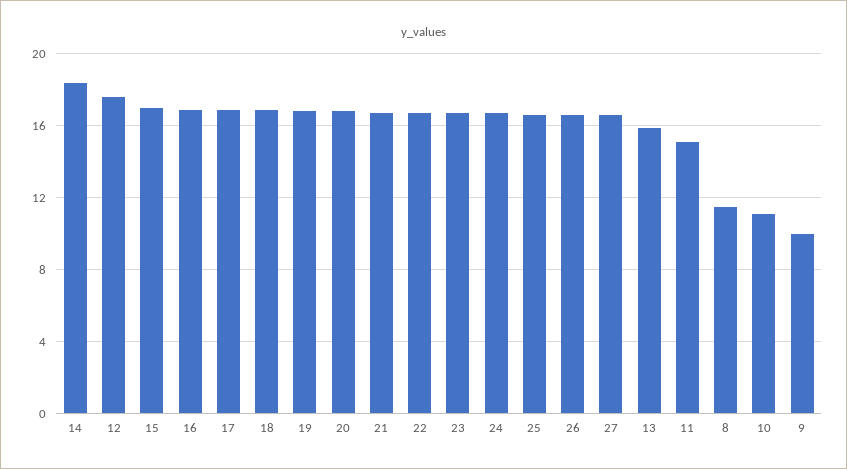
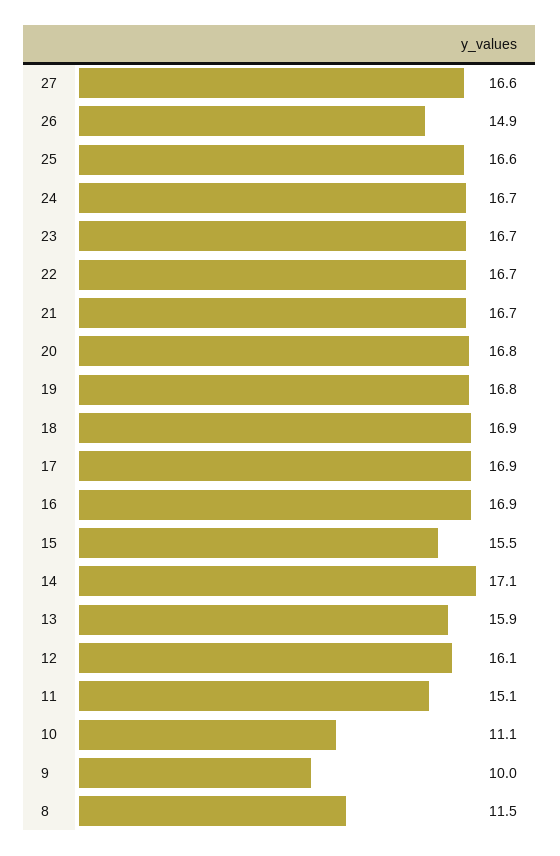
14: 18.5 -> 17.1
12: 17.5 -> 16.1
15: 17 -> 15.5
26: 16.5 -> 14.9

